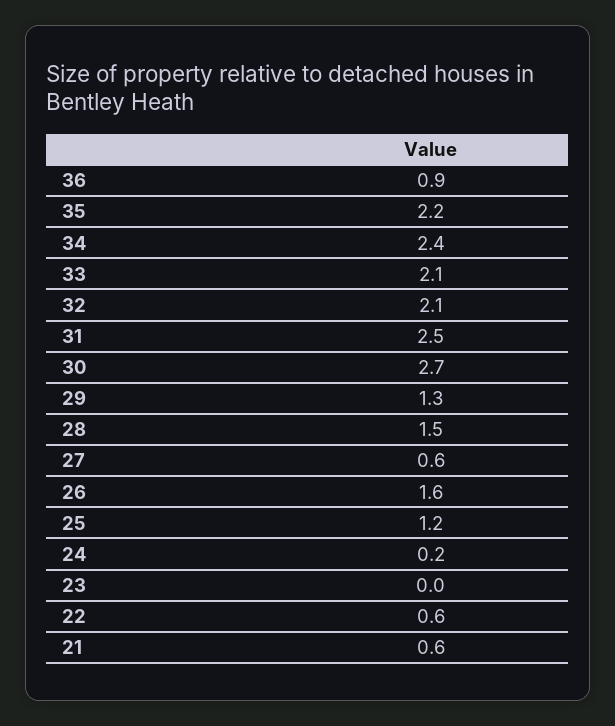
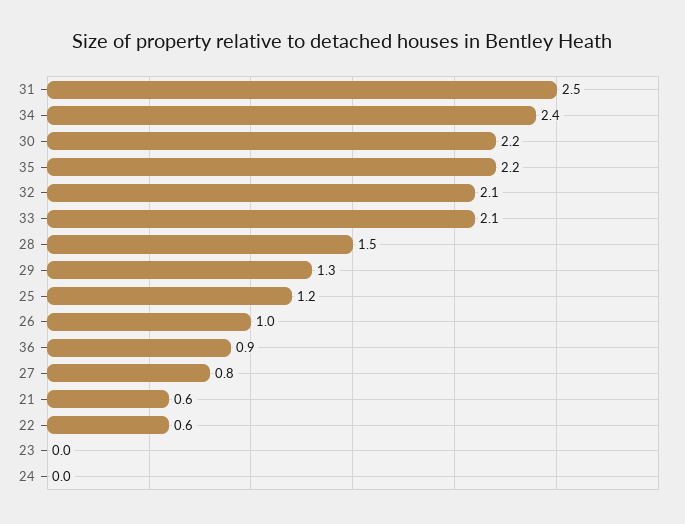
30: 2.7 -> 2.2
27: 0.6 -> 0.8
26: 1.6 -> 1
24: 0.2 -> 0

